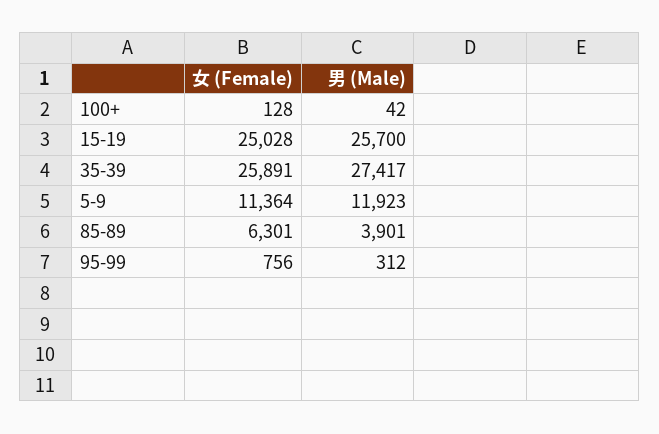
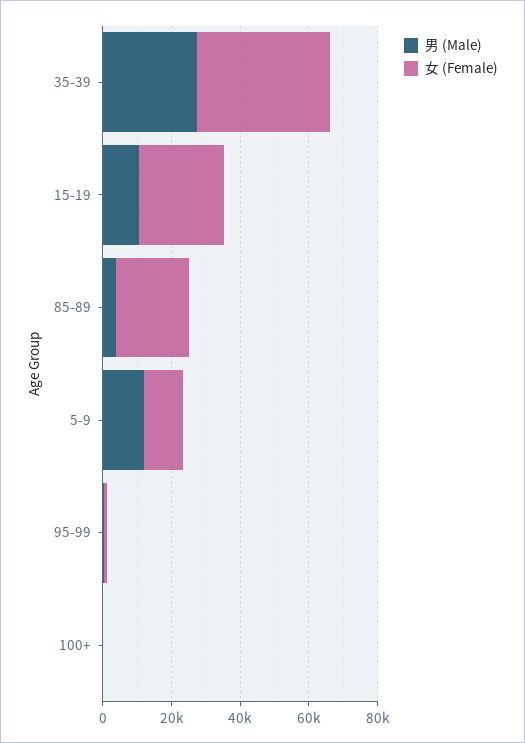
男 (Male), 15-19: 25700 -> 10000
女 (Female), 35-39: 25891 -> 40000
女 (Female), 85-89: 6301 -> 20000

